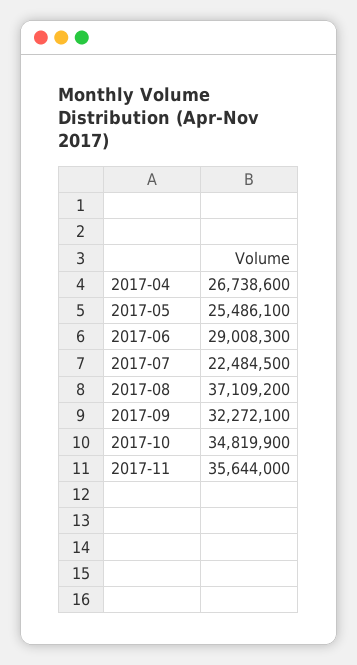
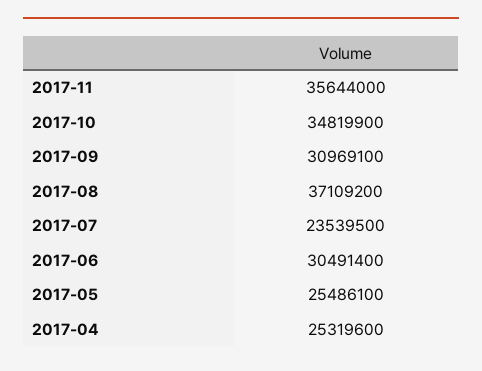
2017-04: 26738600 -> 25319600
2017-06: 29008300 -> 30491400
2017-07: 22484500 -> 23539500
2017-09: 32272100 -> 30969100

